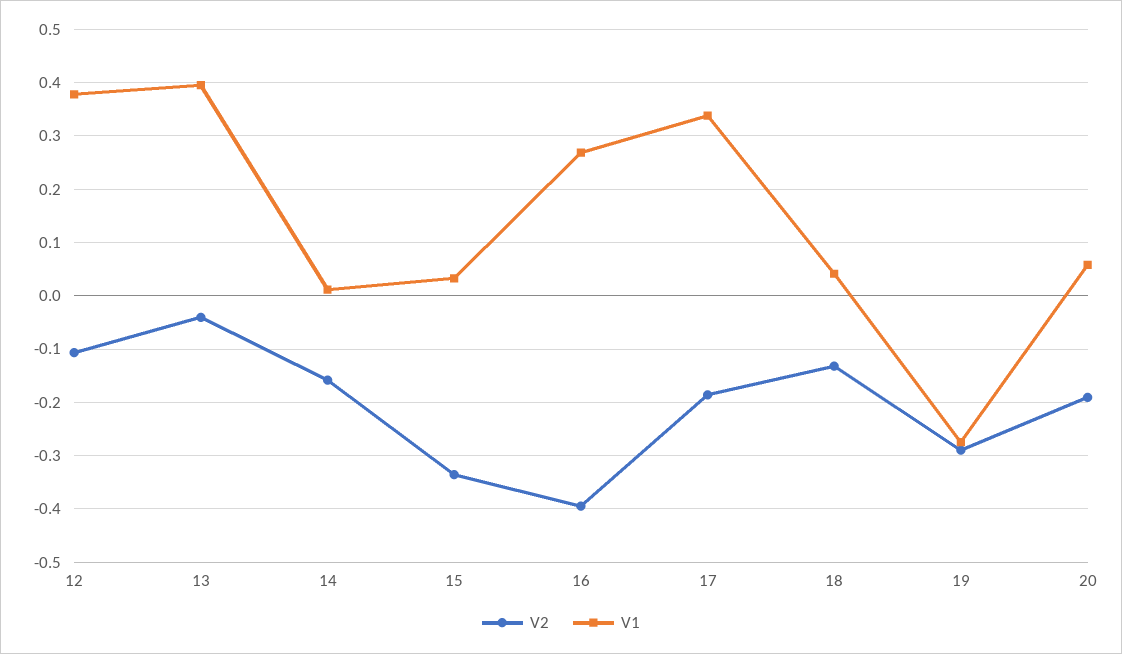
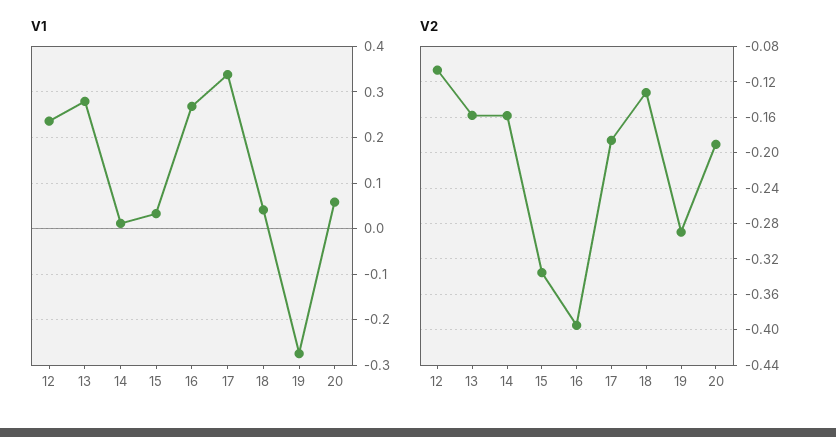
V1, 12: 0.38 -> 0.24
V2, 13: -0.04 -> -0.16
V1, 13: 0.4 -> 0.28

